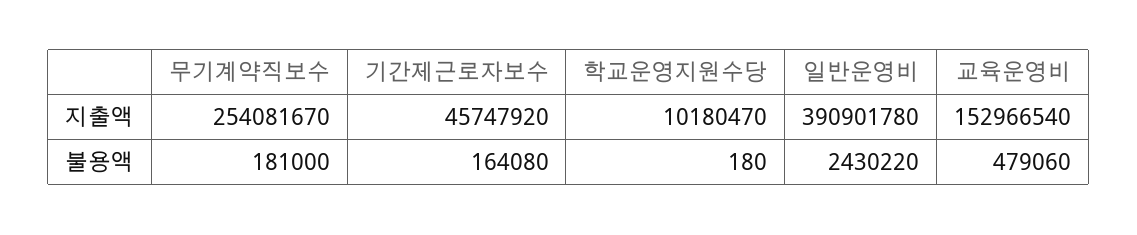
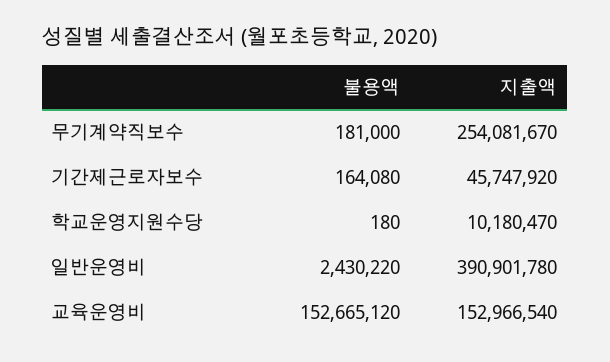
교육운영비, 불용액: 479060 -> 152665120

